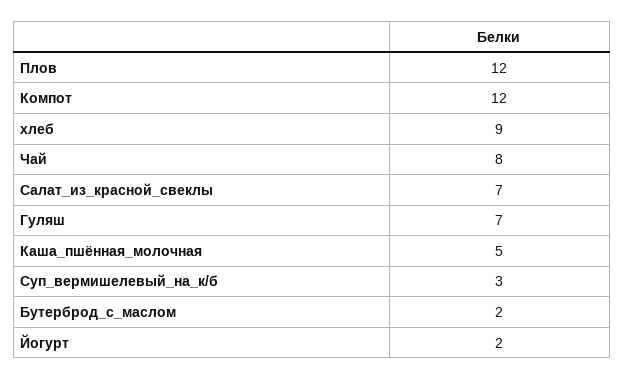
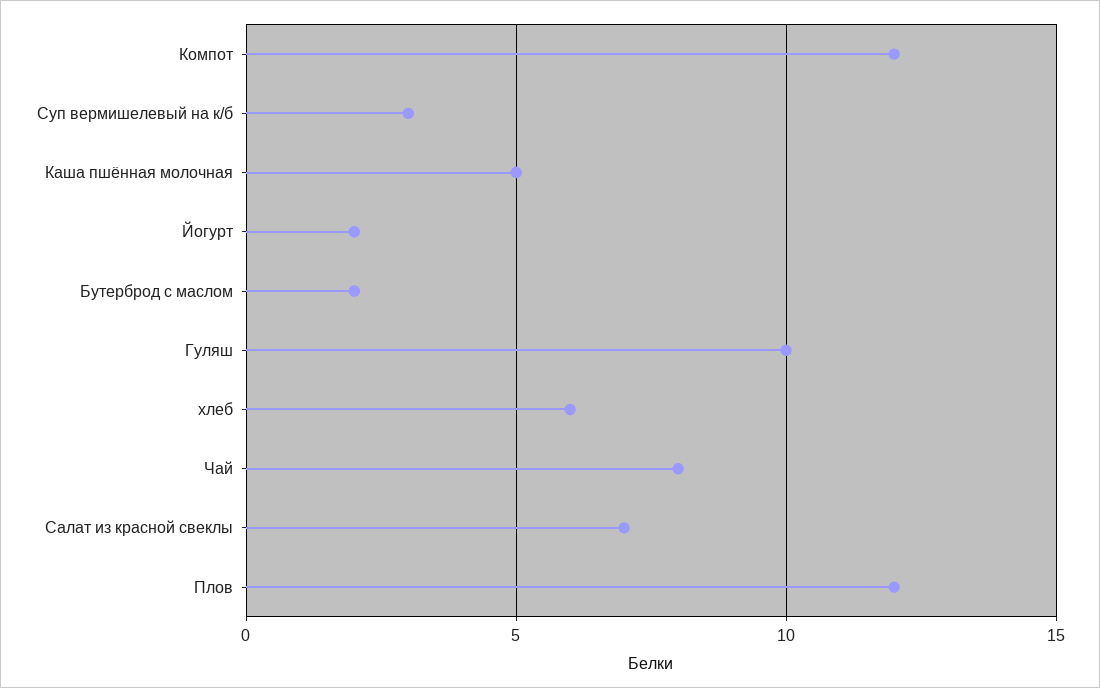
хлеб: 9 -> 6
Гуляш: 7 -> 10

